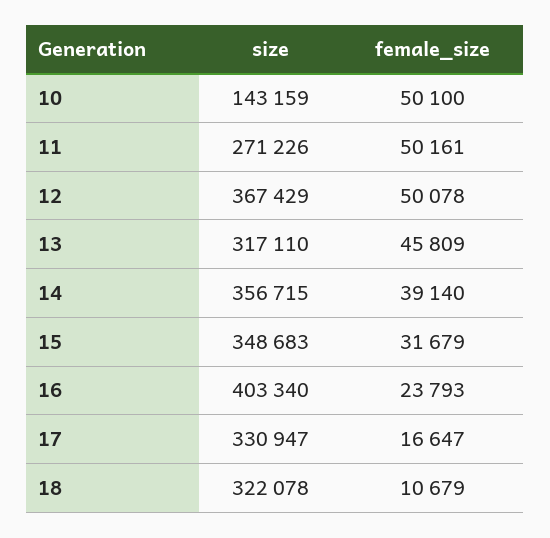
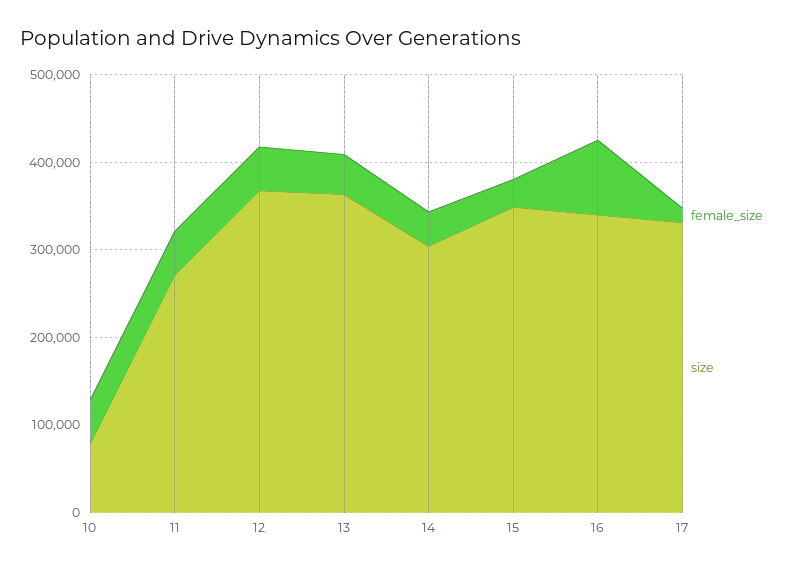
size, 10: 143159 -> 80000
size, 13: 317110 -> 360000
size, 14: 356715 -> 300000
size, 16: 403340 -> 340000
female_size, 16: 23793 -> 80000
size, 18: 322078 -> none
female_size, 18: 10679 -> none

